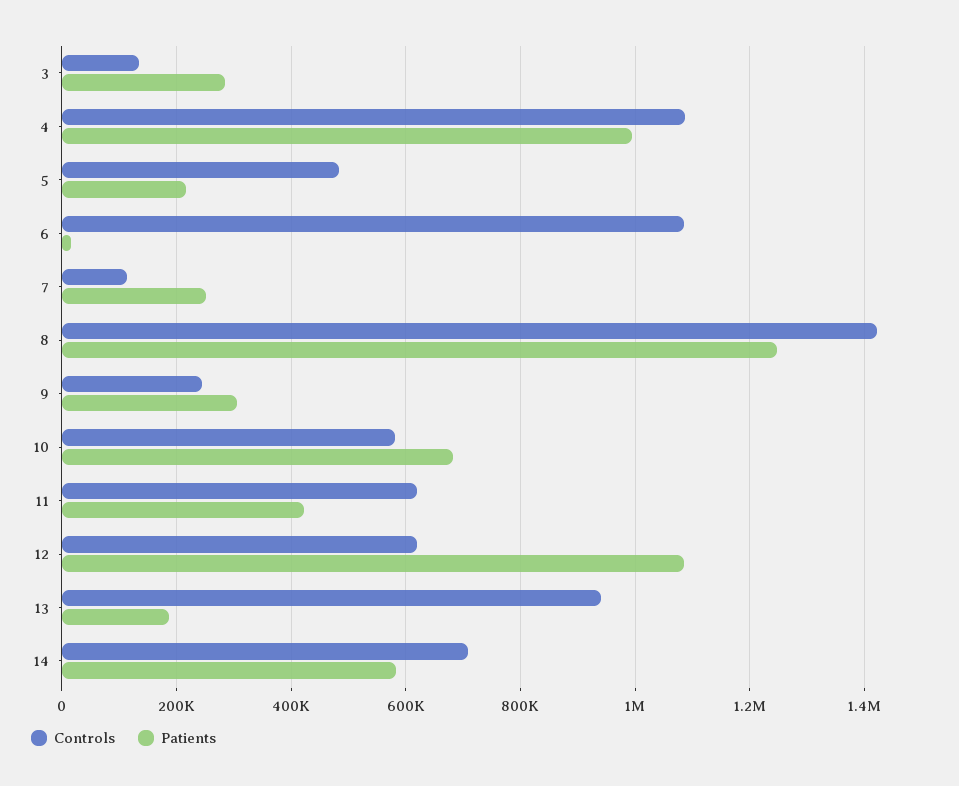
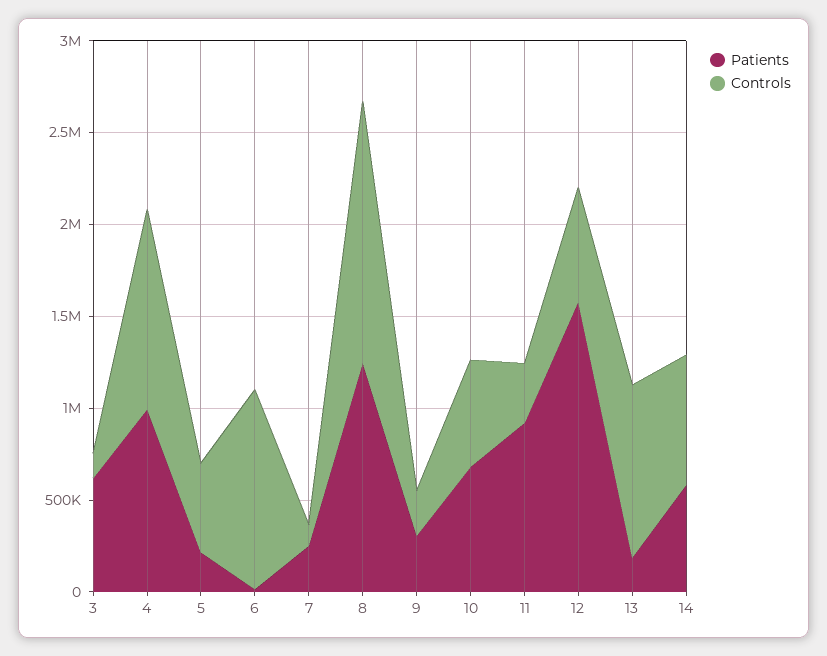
Patients, 3: 280000 -> 600000
Controls, 11: 620000 -> 300000
Patients, 11: 420000 -> 900000
Patients, 12: 1080000 -> 1600000

